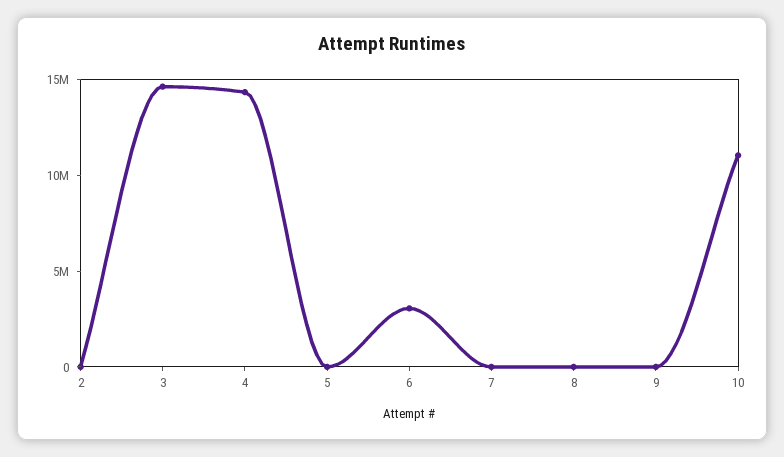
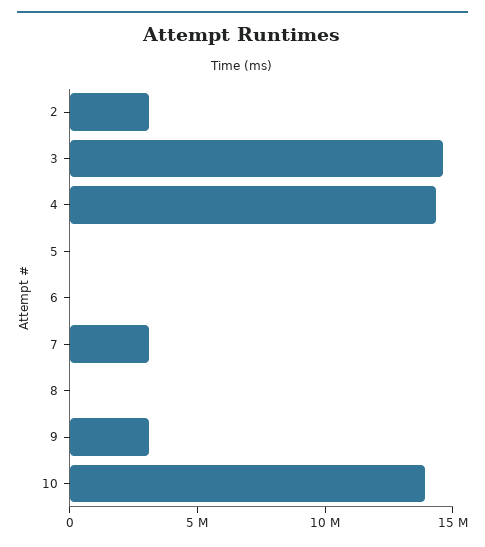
2: 0 -> 3000000
6: 3000000 -> 0
7: 0 -> 3000000
9: 0 -> 3000000
10: 11000000 -> 14000000

